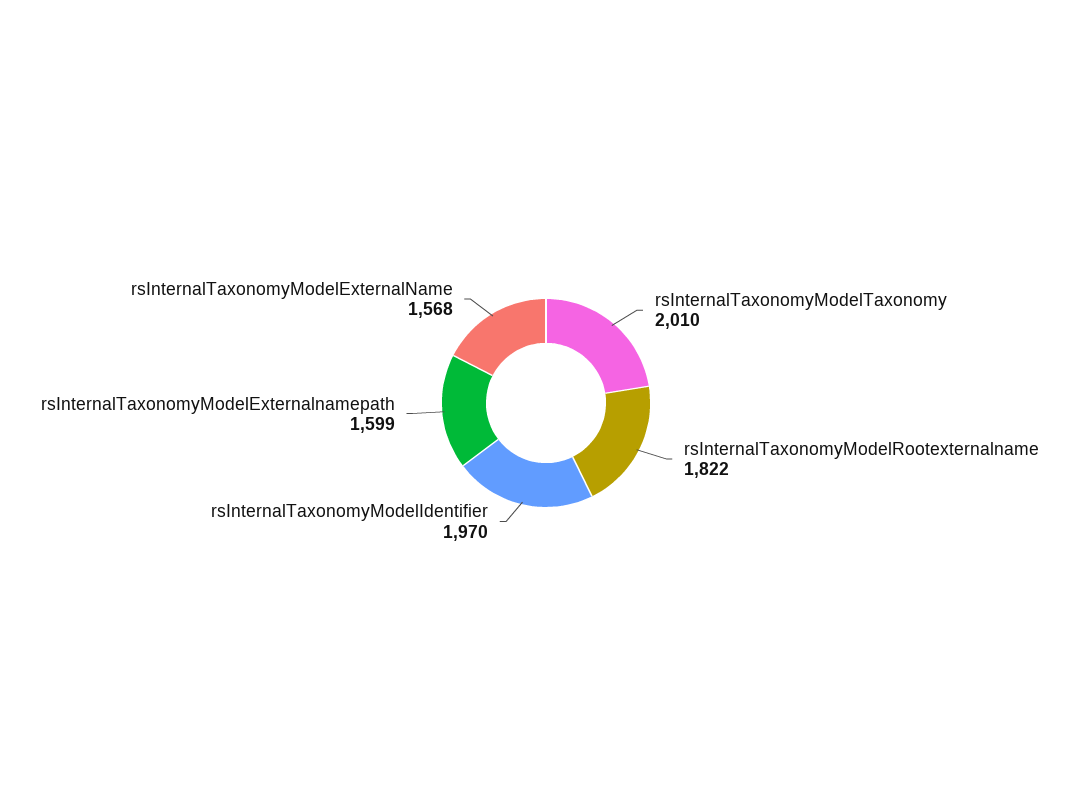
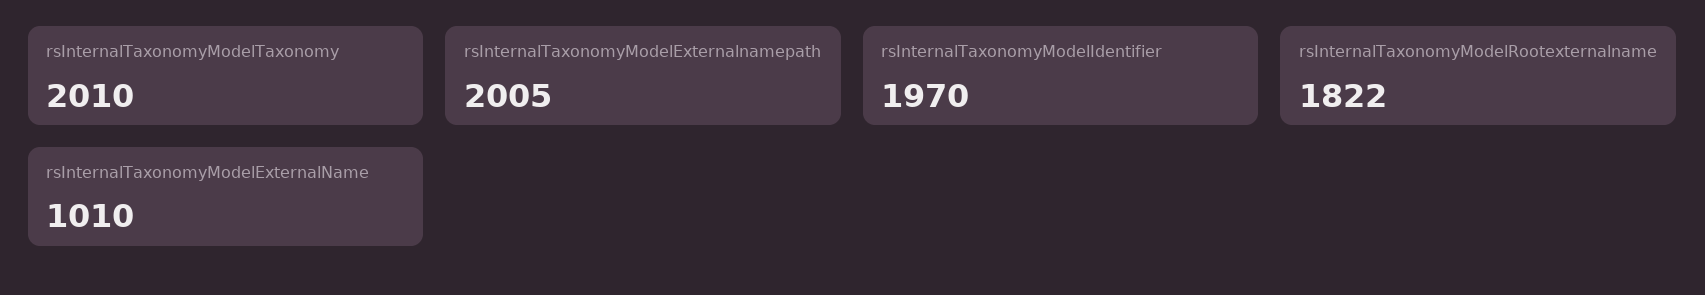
rsInternalTaxonomyModelExternalnamepath: 1599 -> 2005
rsInternalTaxonomyModelExternalName: 1568 -> 1010

